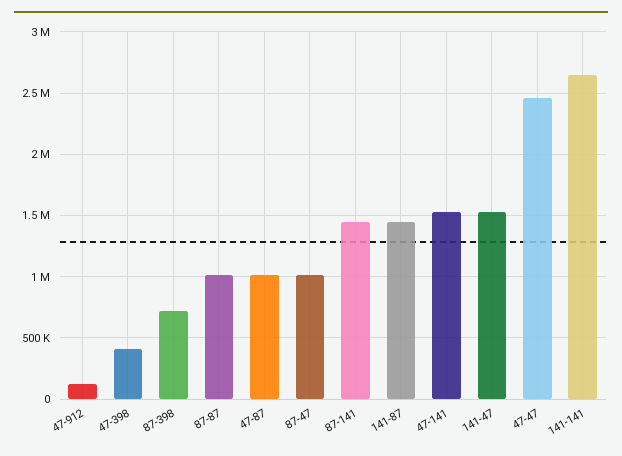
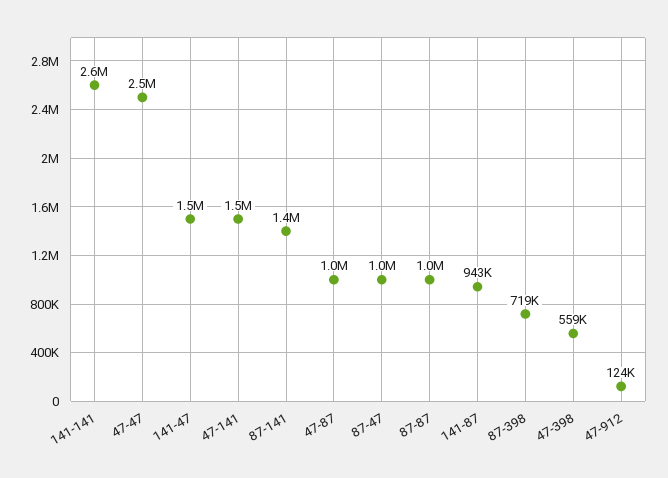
47-398: 400000 -> 559000
141-87: 1450000 -> 943000

